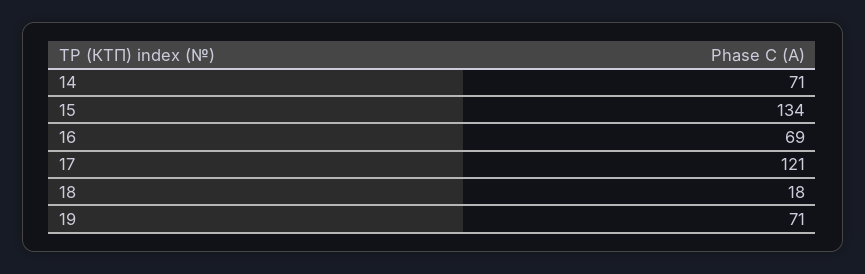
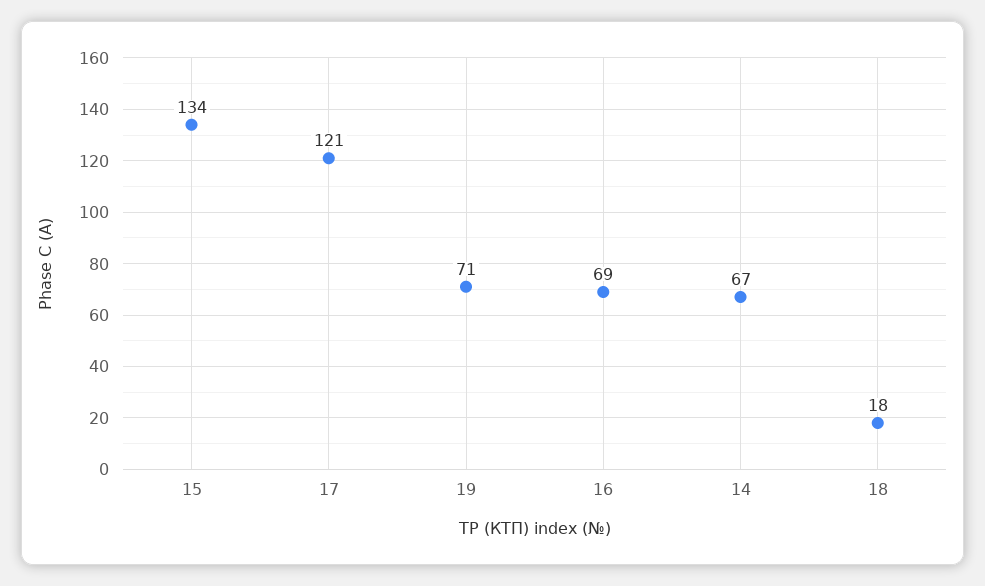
14: 71 -> 67

